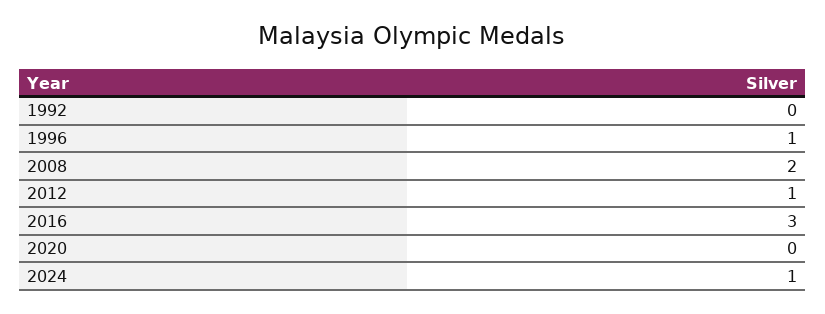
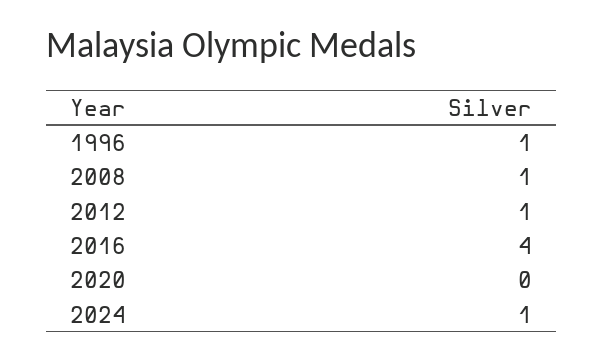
1992: 0 -> none
2008: 2 -> 1
2016: 3 -> 4

